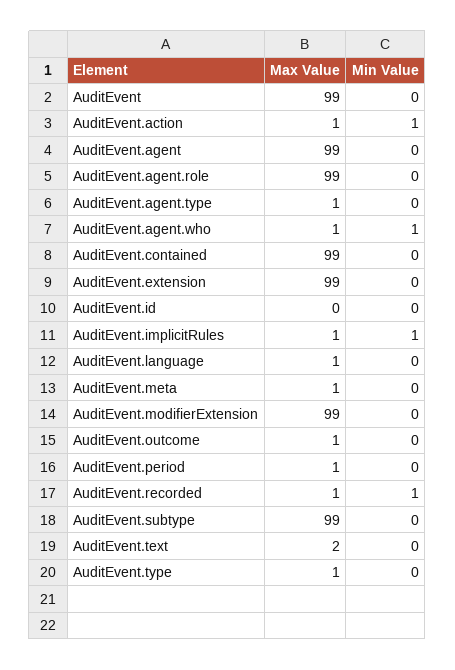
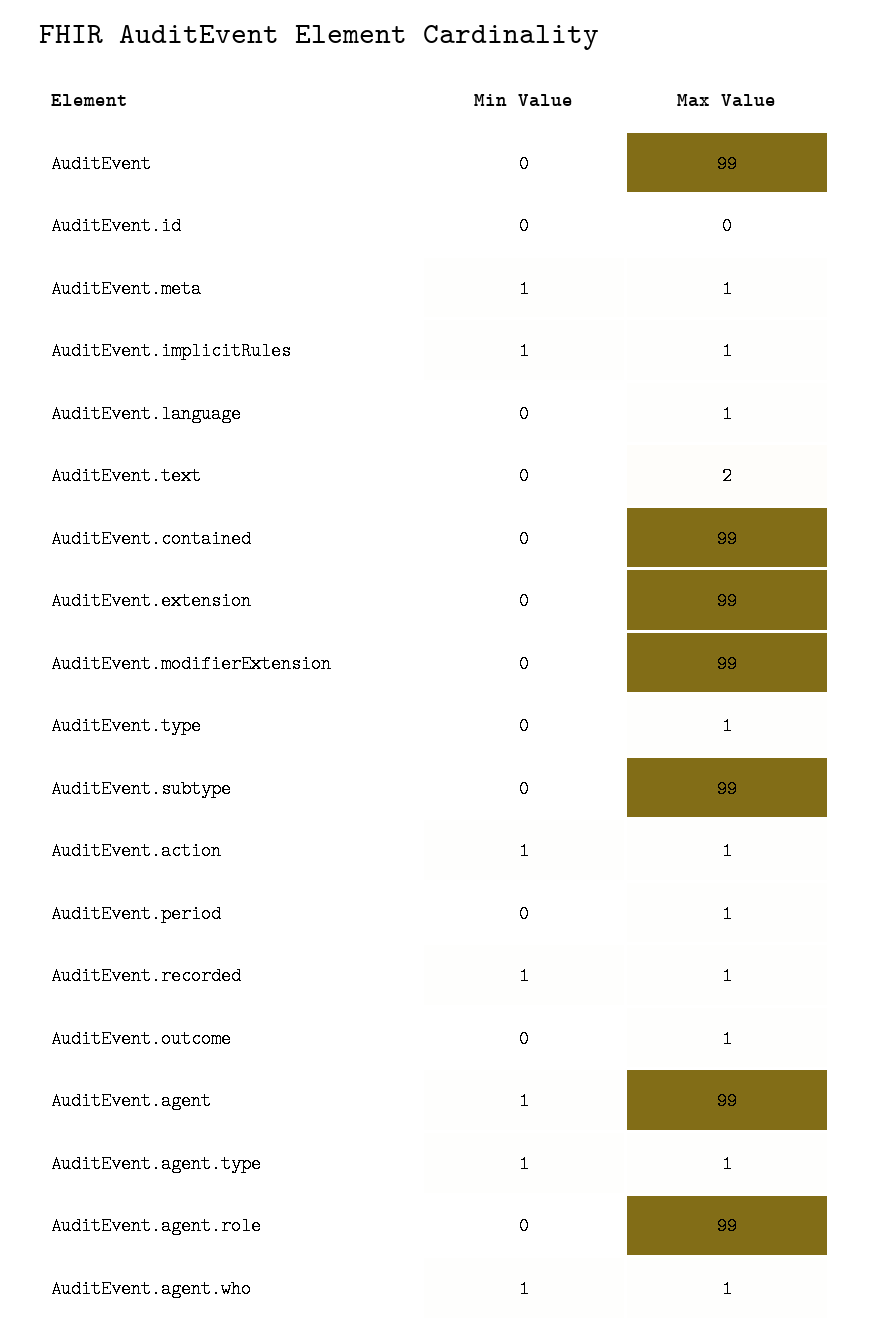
Min Value, AuditEvent.agent: 0 -> 1
Min Value, AuditEvent.agent.type: 0 -> 1
Min Value, AuditEvent.meta: 0 -> 1

